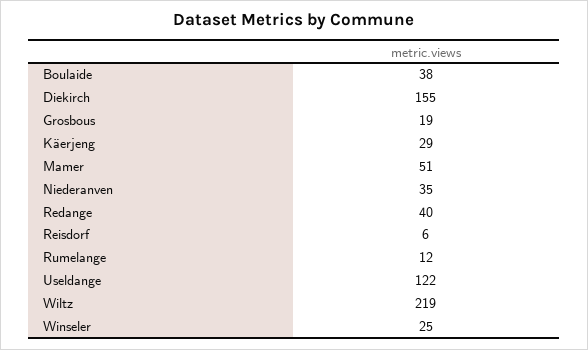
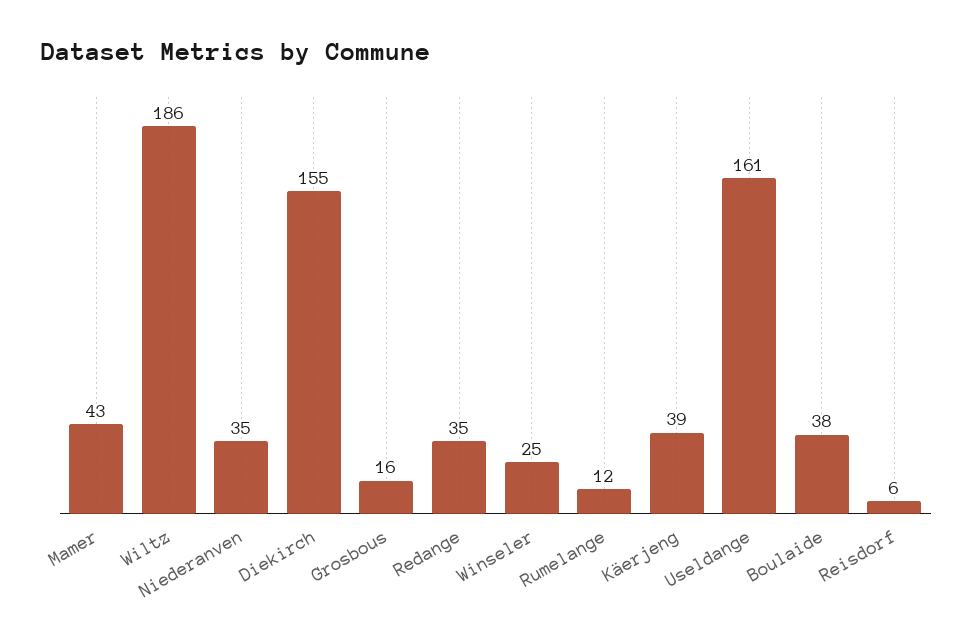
Grosbous: 19 -> 16
Käerjeng: 29 -> 39
Mamer: 51 -> 43
Redange: 40 -> 35
Useldange: 122 -> 161
Wiltz: 219 -> 186

